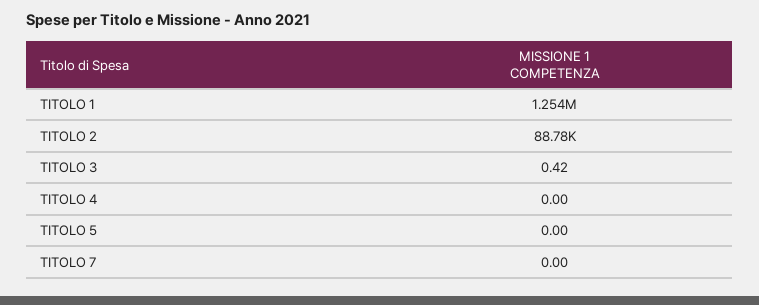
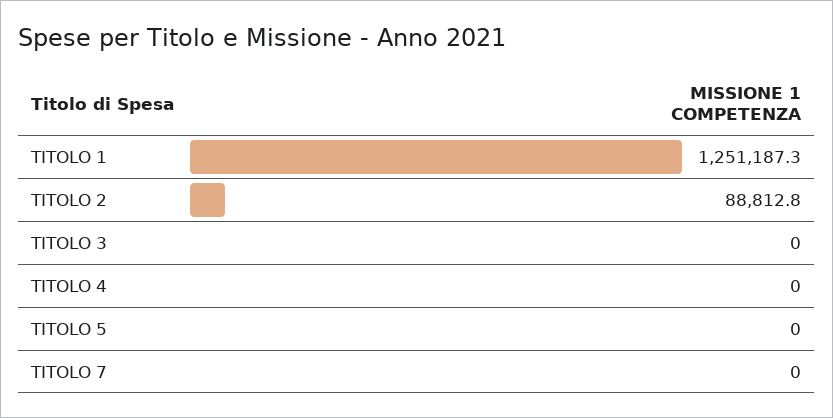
TITOLO 1: 1254000 -> 1251187.3
TITOLO 2: 88780 -> 88812.8
TITOLO 3: 0.42 -> 0

